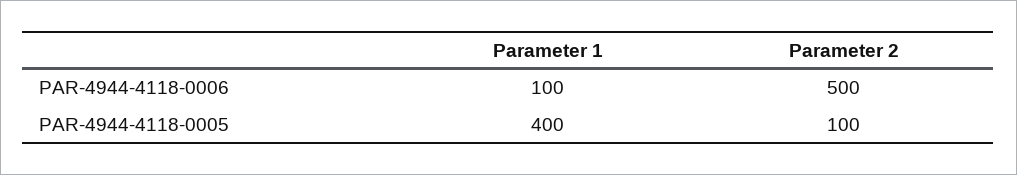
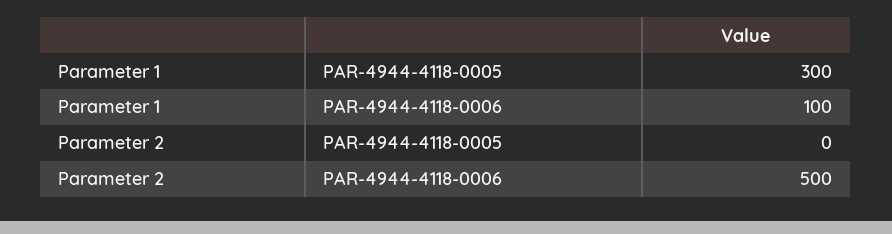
Parameter 1, PAR-4944-4118-0005: 400 -> 300
Parameter 2, PAR-4944-4118-0005: 100 -> 0

